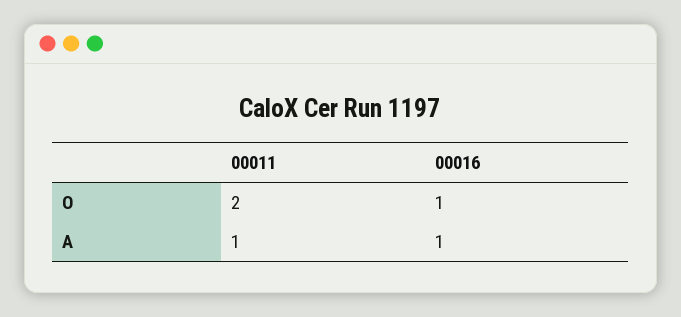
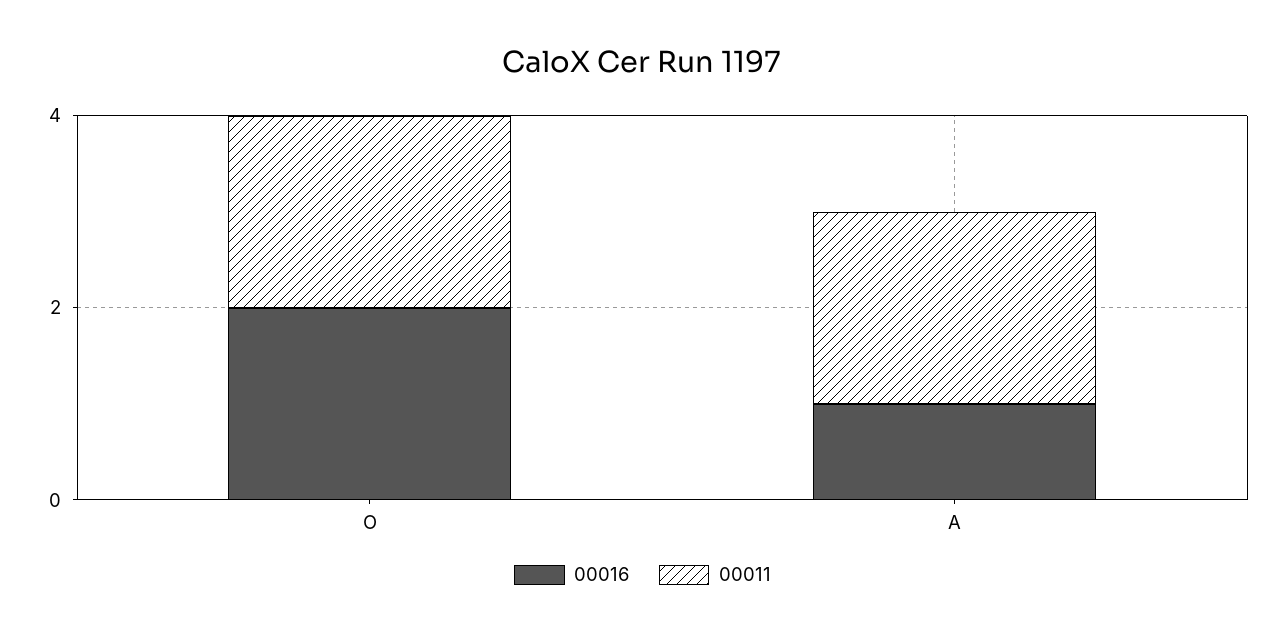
00016, O: 1 -> 2
00011, A: 1 -> 2

